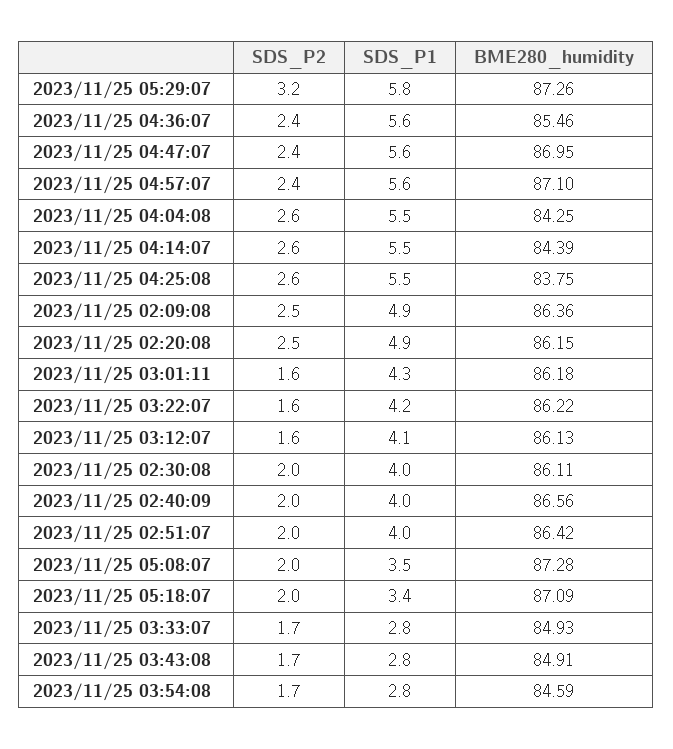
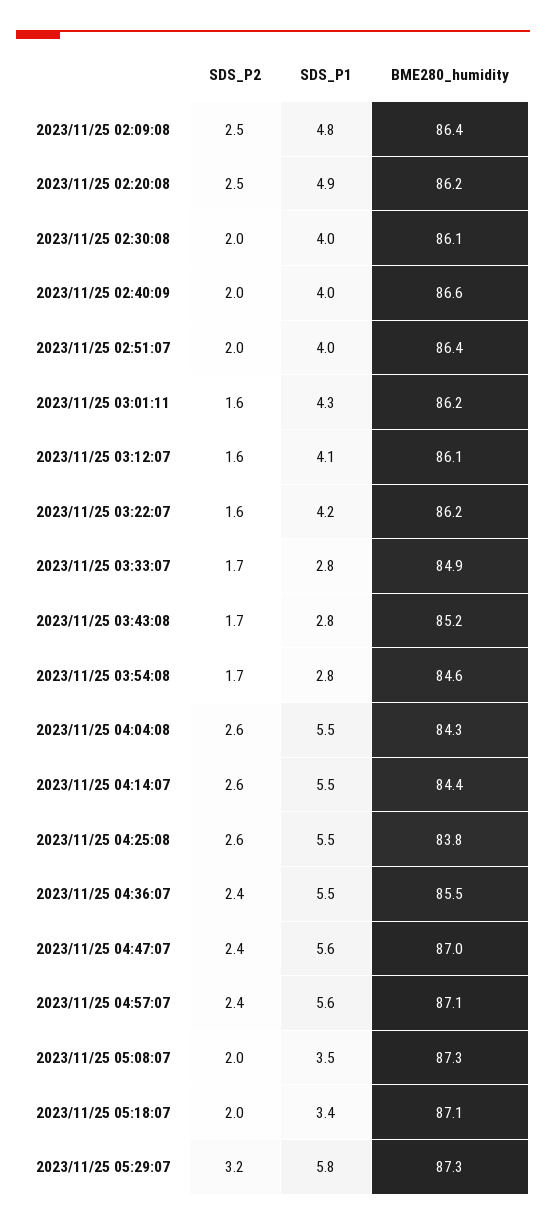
SDS_P1, 2023/11/25 04:36:07: 5.6 -> 5.5
SDS_P1, 2023/11/25 02:09:08: 4.9 -> 4.8
BME280_humidity, 2023/11/25 03:43:08: 84.91 -> 85.2

